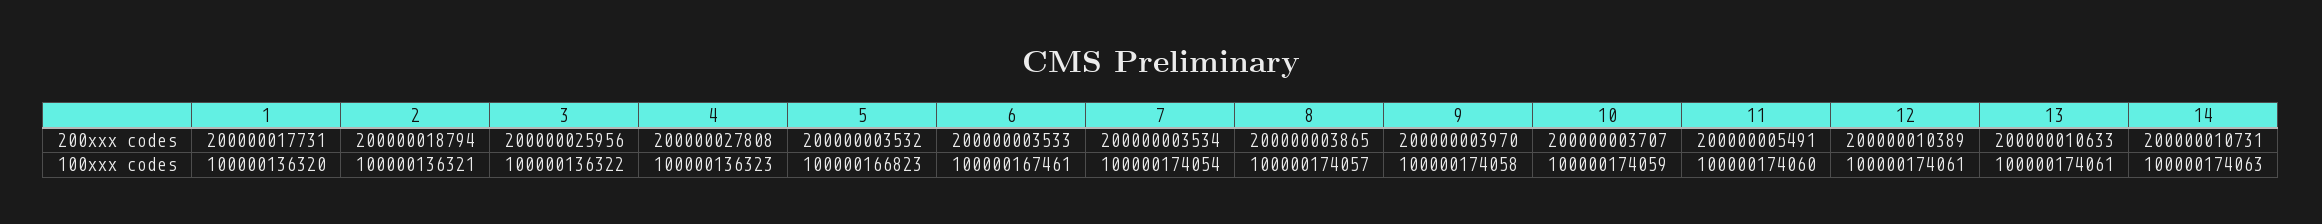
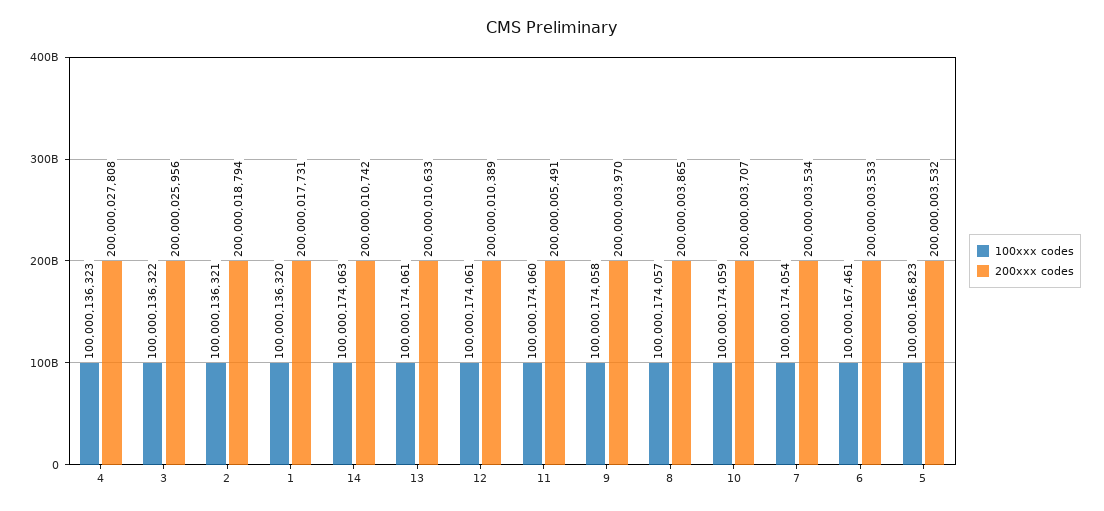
200xxx codes, 14: 200000010731 -> 200000010742

